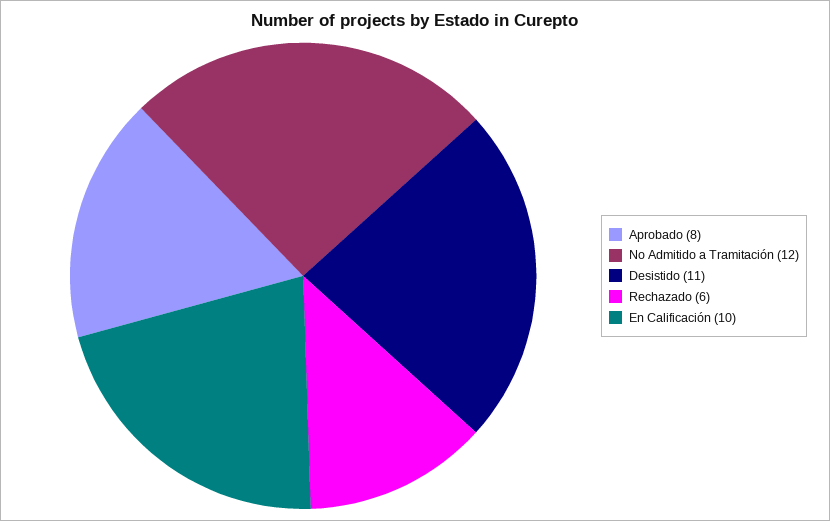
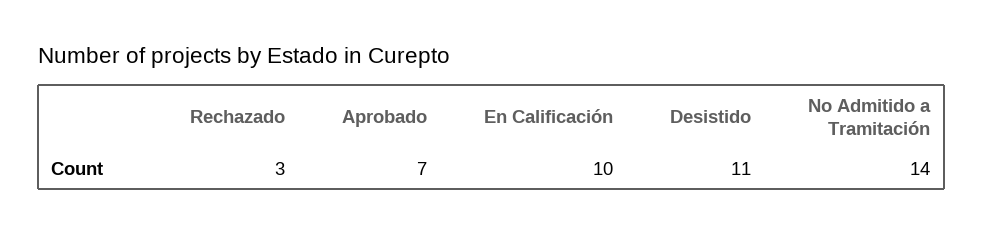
Aprobado: 8 -> 7
No Admitido a Tramitación: 12 -> 14
Rechazado: 6 -> 3

